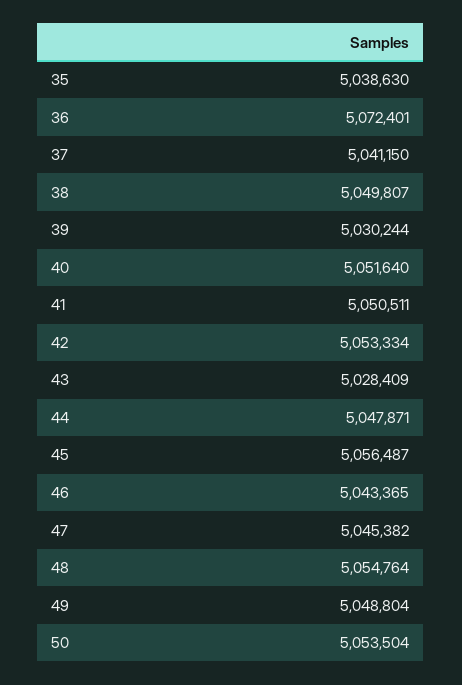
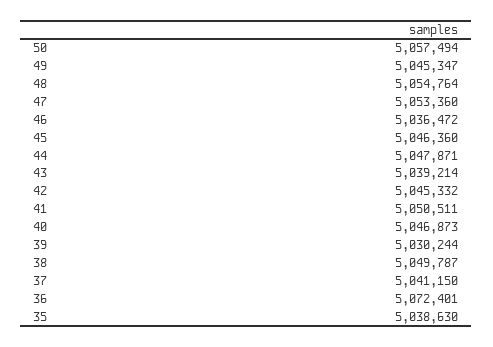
38: 5049807 -> 5049787
40: 5051640 -> 5046873
42: 5053334 -> 5045332
43: 5028409 -> 5039214
45: 5056487 -> 5046360
46: 5043365 -> 5036472
47: 5045382 -> 5053360
49: 5048804 -> 5045347
50: 5053504 -> 5057494

